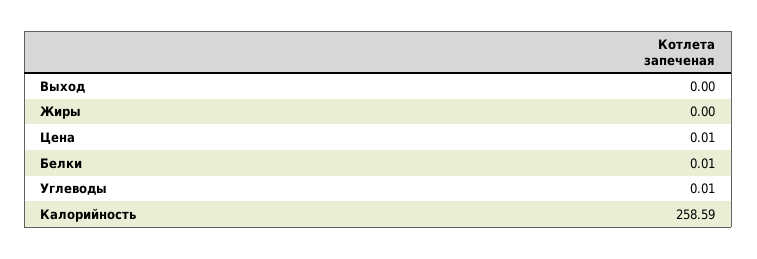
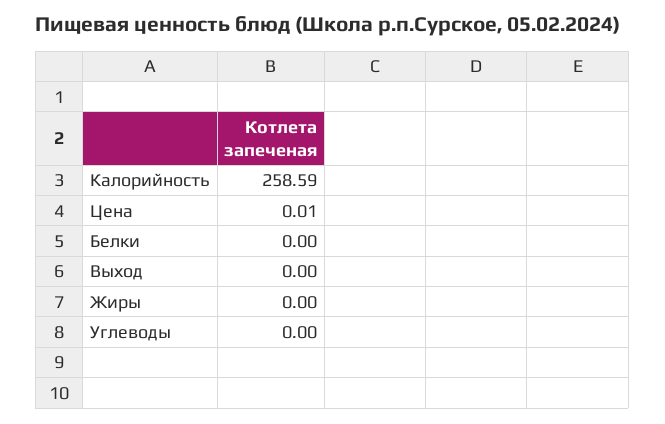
Белки: 0.01 -> 0
Углеводы: 0.01 -> 0

